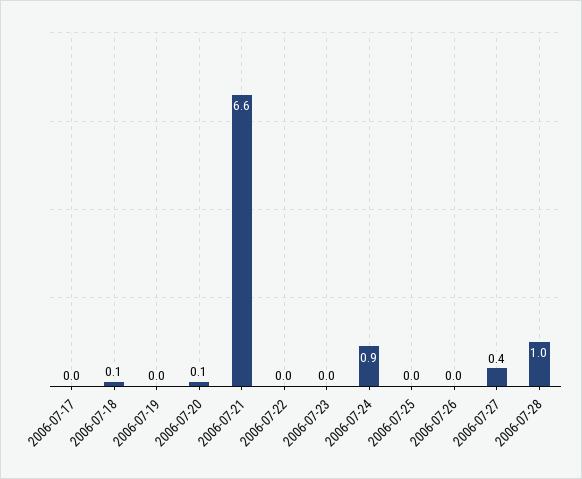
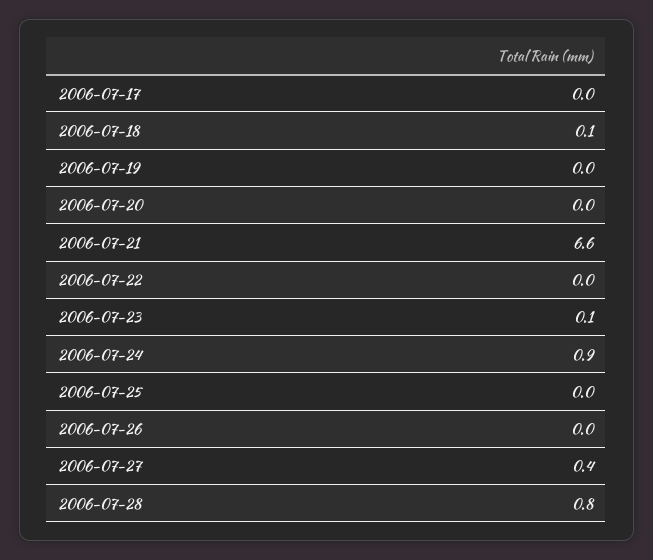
2006-07-20: 0.1 -> 0
2006-07-23: 0 -> 0.1
2006-07-28: 1 -> 0.8

